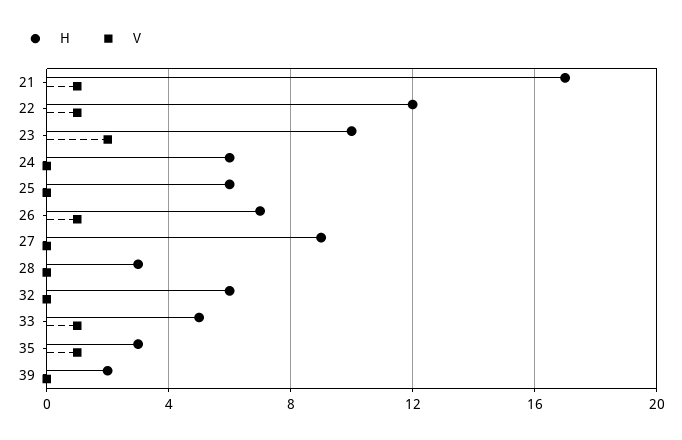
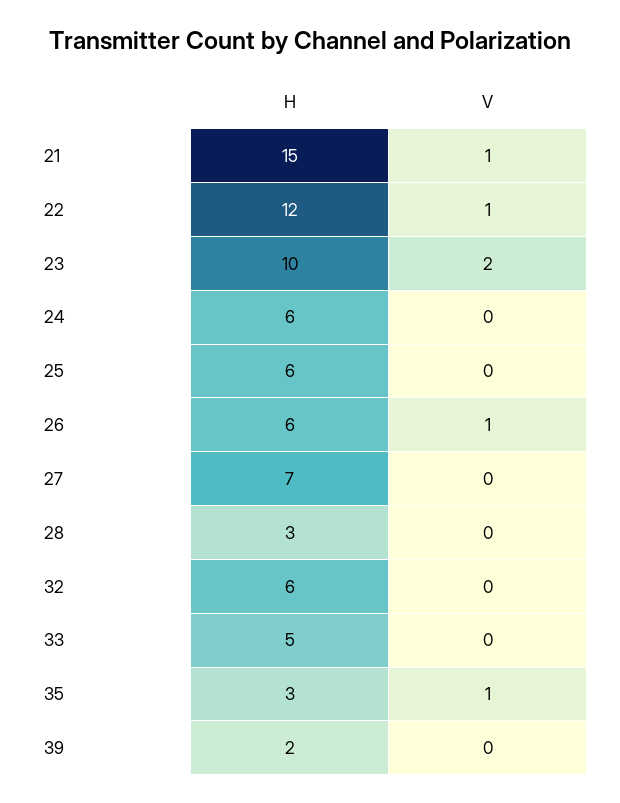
H, 21: 17 -> 15
H, 26: 7 -> 6
H, 27: 9 -> 7
V, 33: 1 -> 0

